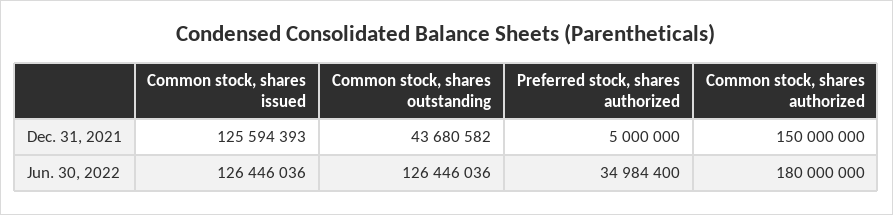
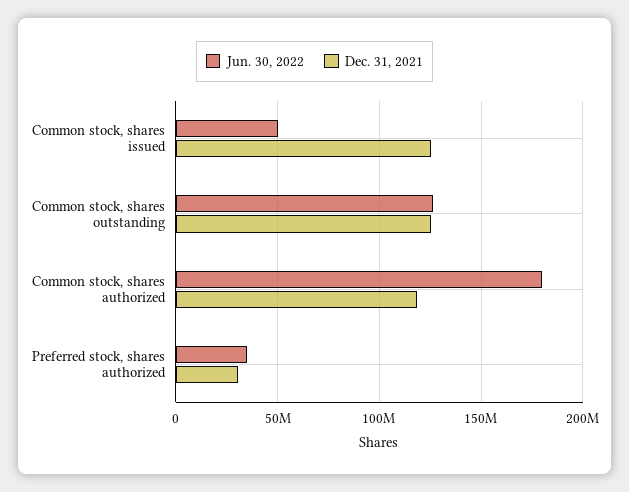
Dec. 31, 2021, Common stock, shares outstanding: 43680582 -> 125000000
Dec. 31, 2021, Preferred stock, shares authorized: 5000000 -> 30000000
Dec. 31, 2021, Common stock, shares authorized: 150000000 -> 120000000
Jun. 30, 2022, Common stock, shares issued: 126446036 -> 50000000

